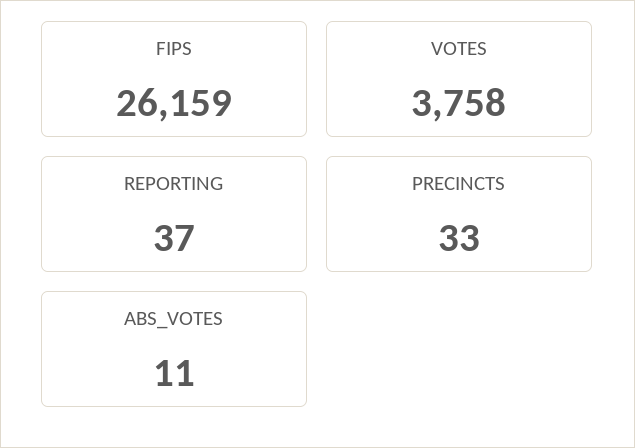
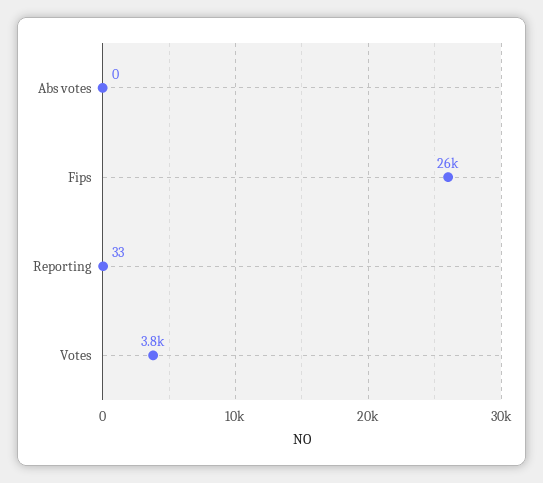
REPORTING: 37 -> 33
PRECINCTS: 33 -> none
ABS_VOTES: 11 -> 0

